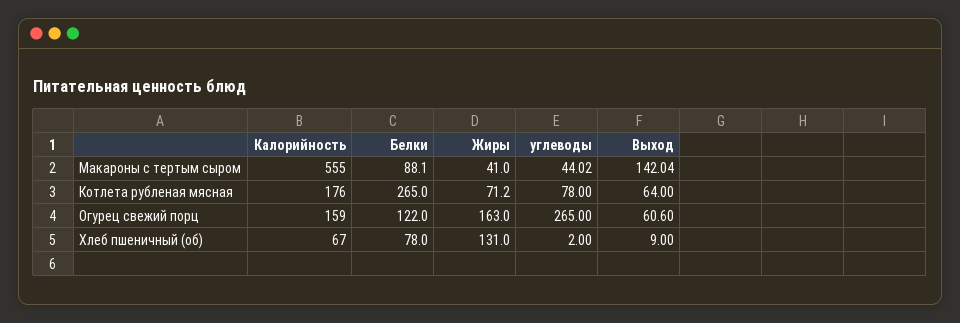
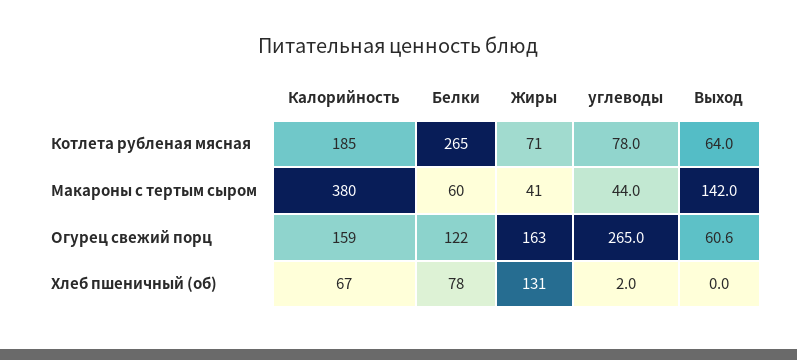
Калорийность, Макароны с тертым сыром: 555 -> 380
Белки, Макароны с тертым сыром: 88.1 -> 60
Калорийность, Котлета рубленая мясная: 176 -> 185
Выход, Хлеб пшеничный (об): 9 -> 0

